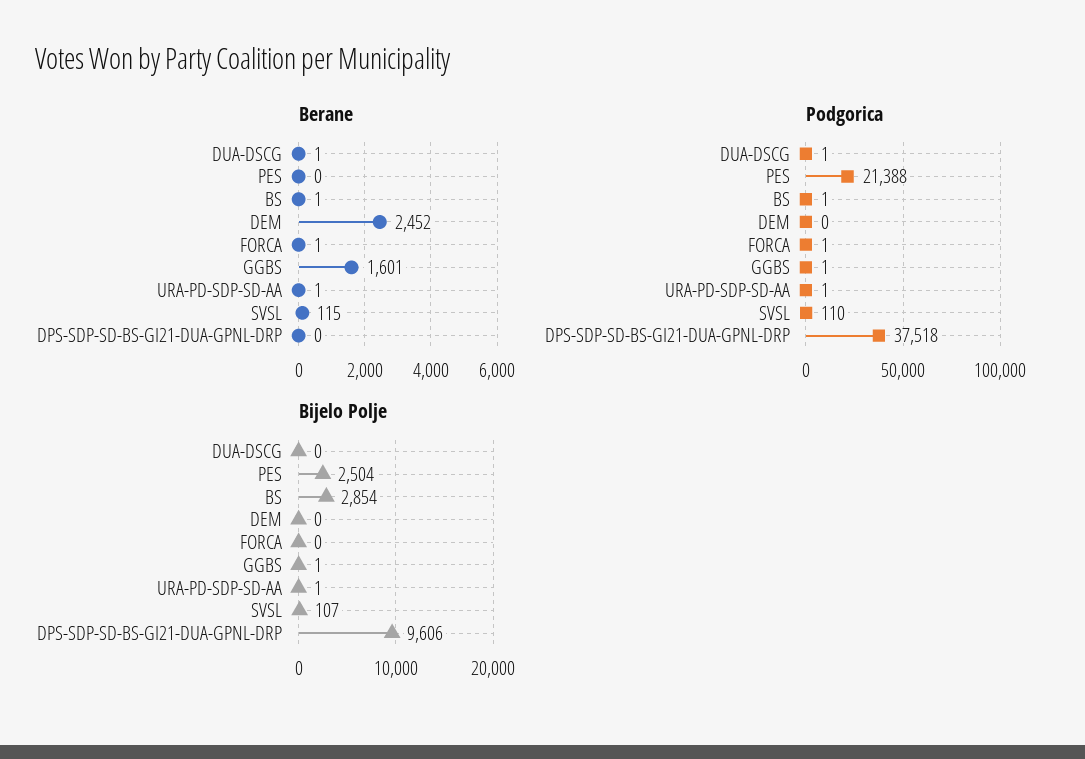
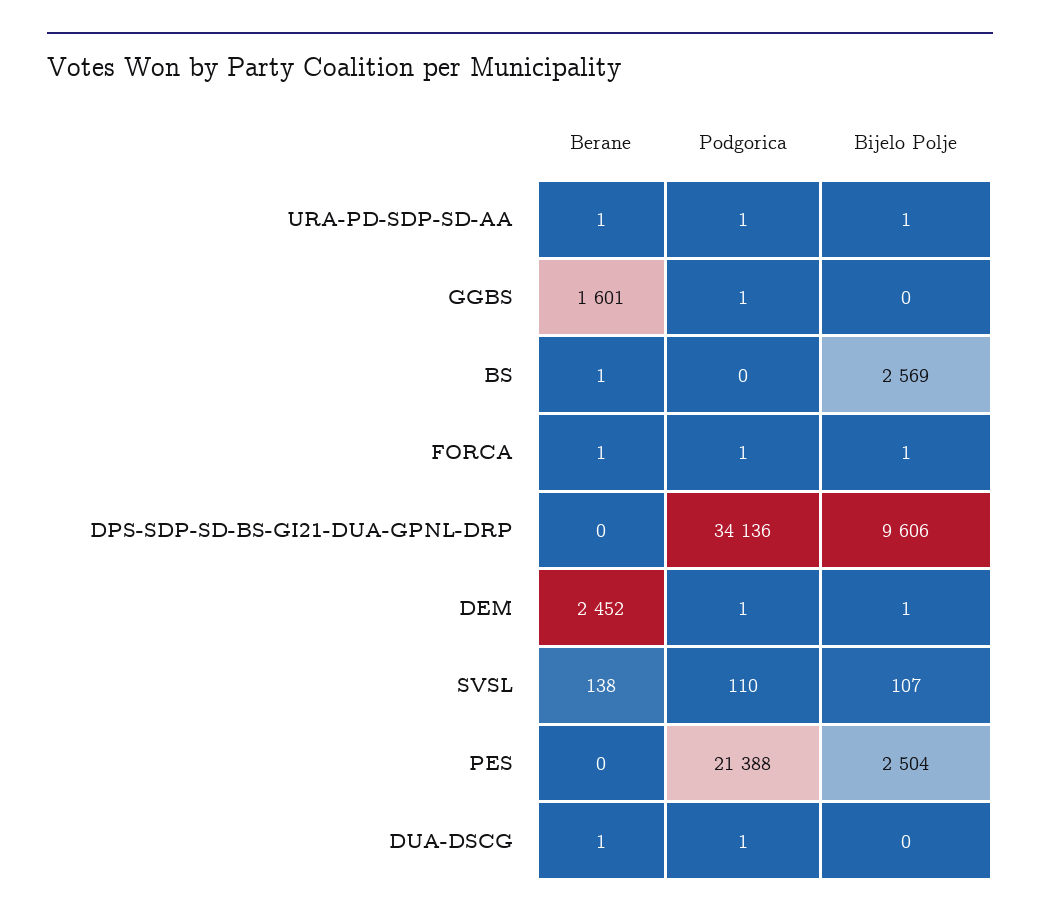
Berane, SVSL: 115 -> 138
Podgorica, BS: 1 -> 0
Podgorica, DEM: 0 -> 1
Podgorica, DPS-SDP-SD-BS-GI21-DUA-GPNL-DRP: 37518 -> 34136
Bijelo Polje, BS: 2854 -> 2569
Bijelo Polje, DEM: 0 -> 1
Bijelo Polje, FORCA: 0 -> 1
Bijelo Polje, GGBS: 1 -> 0

